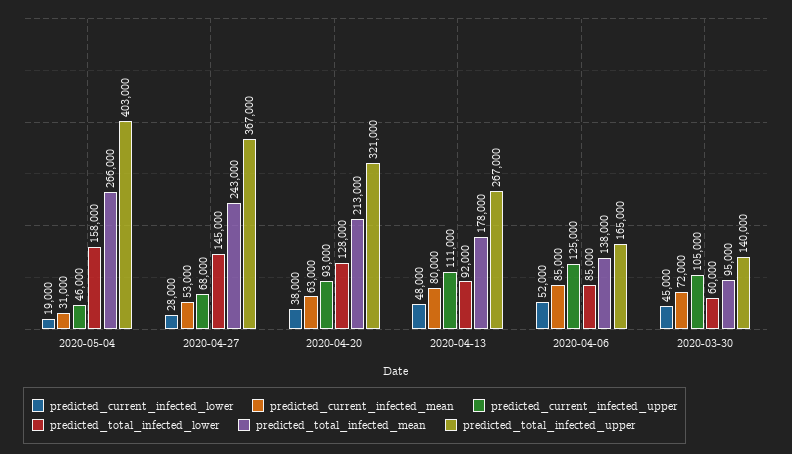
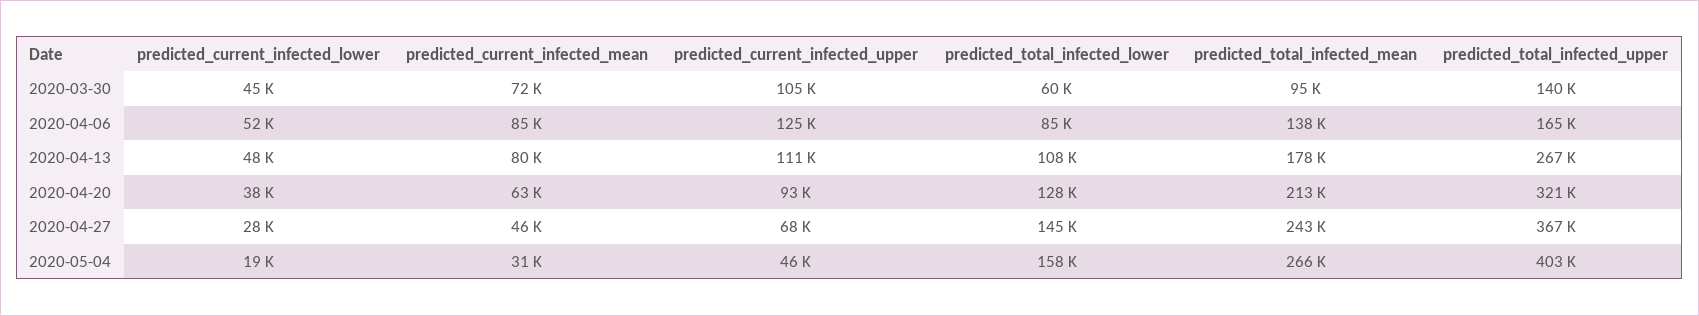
predicted_current_infected_mean, 2020-04-27: 53000 -> 46000
predicted_total_infected_lower, 2020-04-13: 92000 -> 108000

